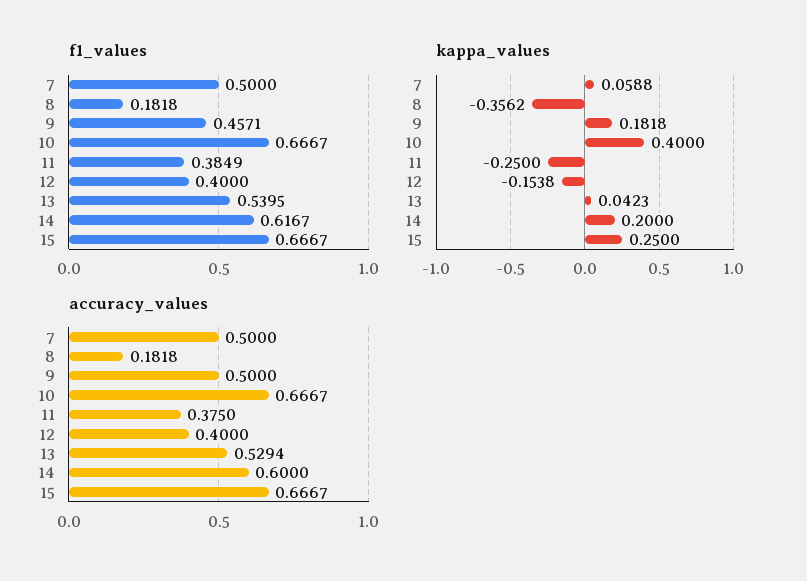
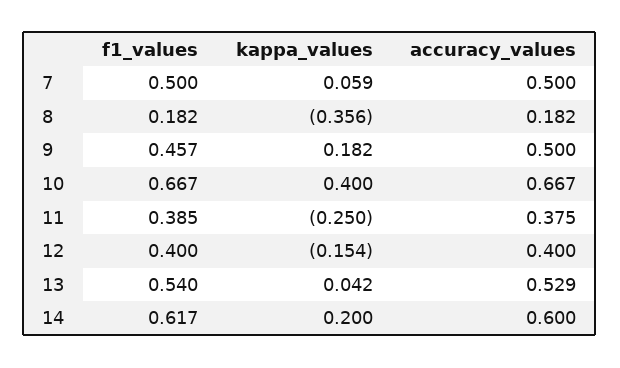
f1_values, 15: 0.6667 -> none
kappa_values, 15: 0.25 -> none
accuracy_values, 15: 0.6667 -> none

